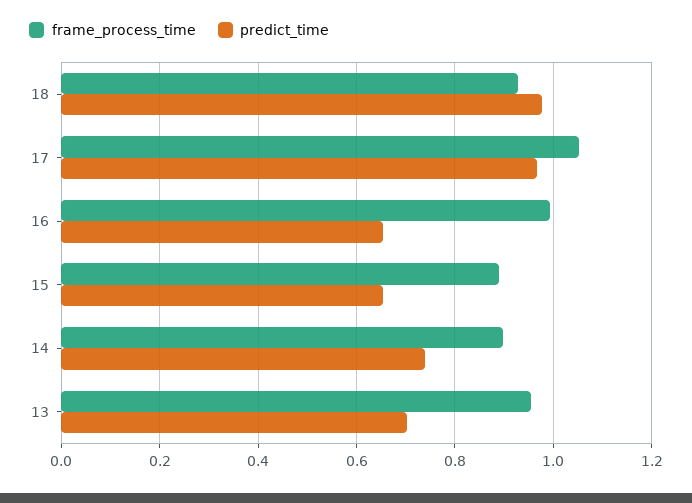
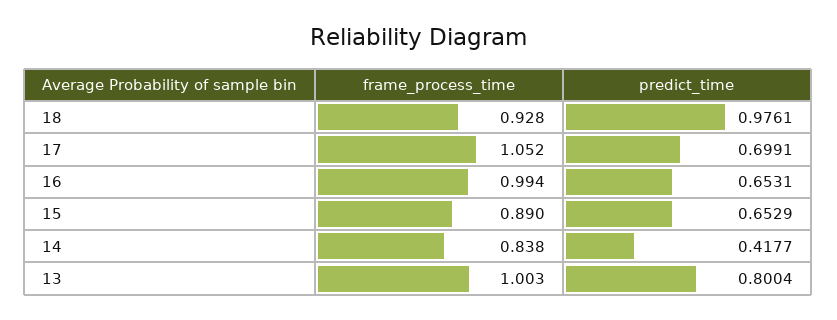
predict_time, 17: 0.96 -> 0.6991
frame_process_time, 14: 0.9 -> 0.838
predict_time, 14: 0.74 -> 0.4177
frame_process_time, 13: 0.96 -> 1.003
predict_time, 13: 0.7 -> 0.8004

